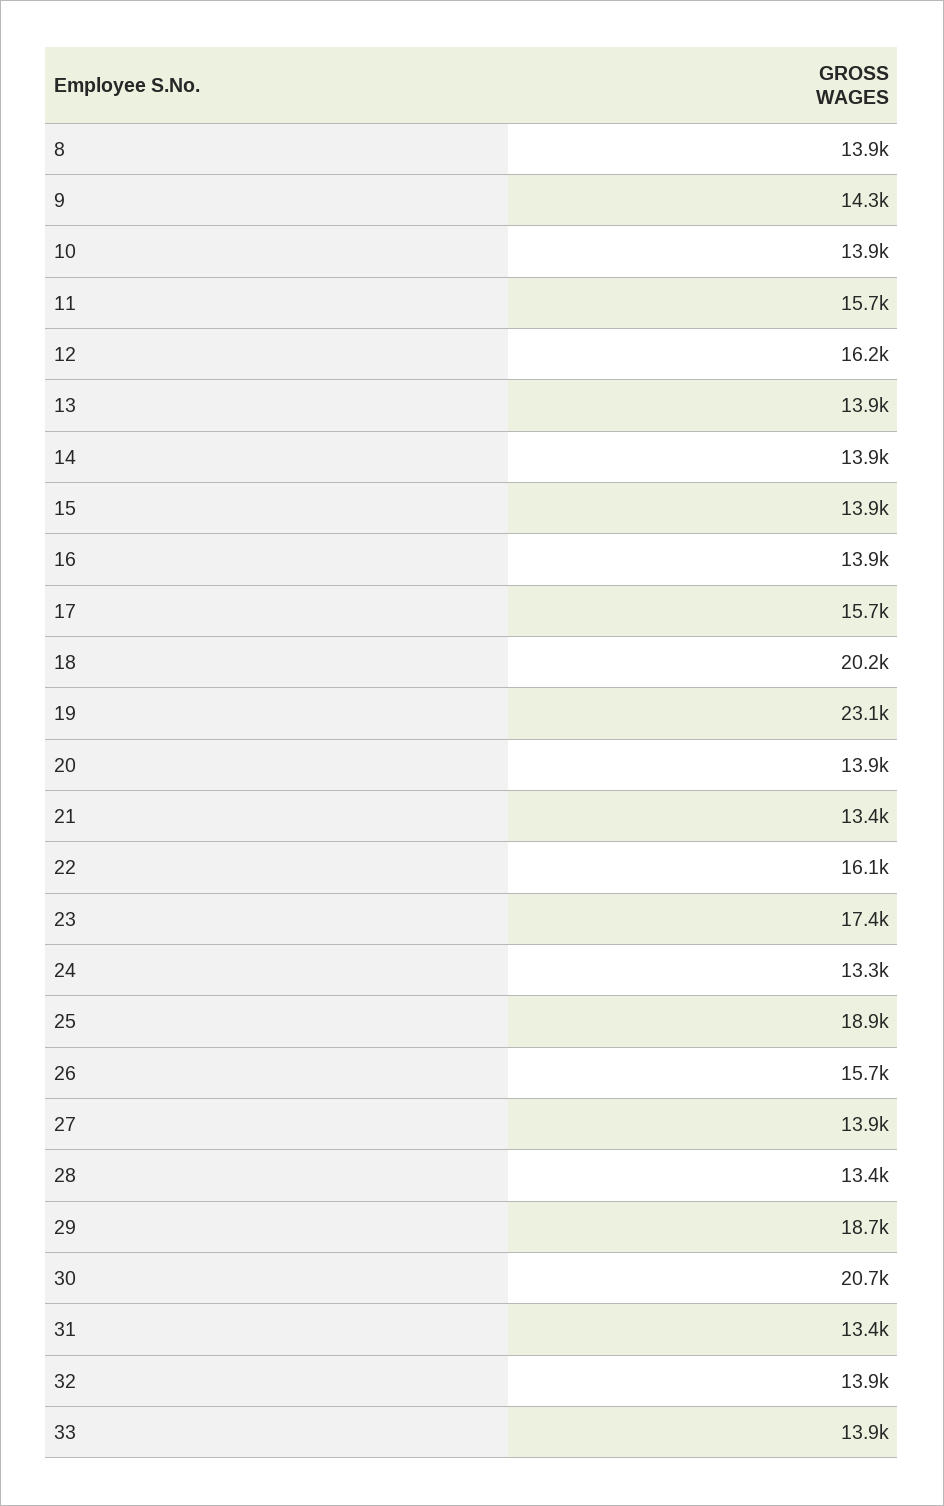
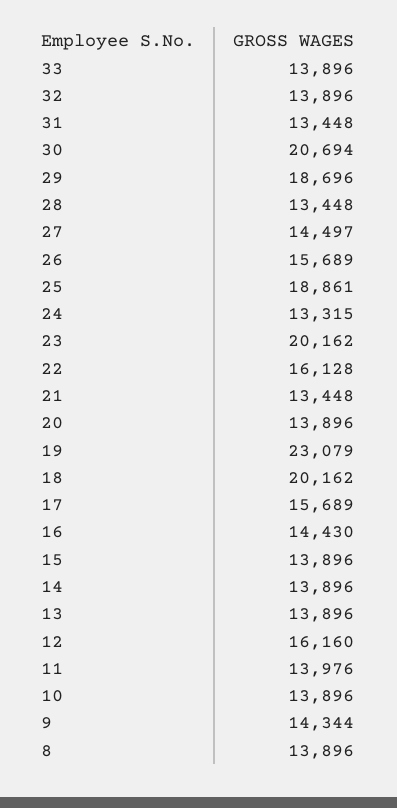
11: 15700 -> 13976
16: 13900 -> 14430
23: 17400 -> 20162
27: 13900 -> 14497

